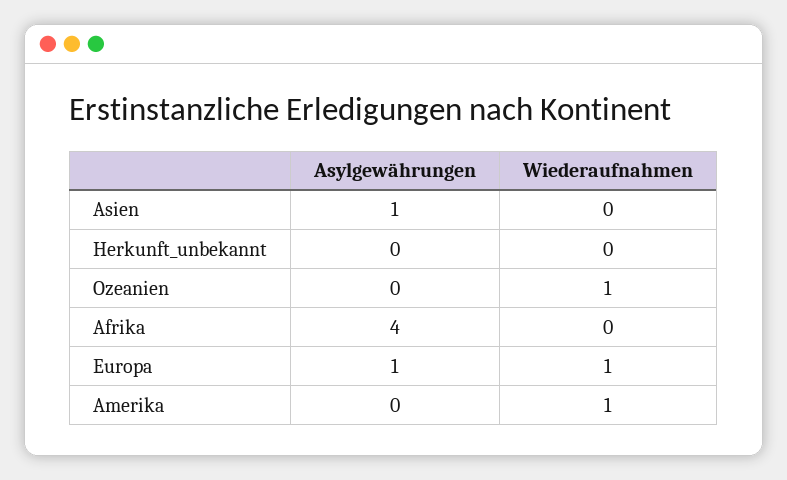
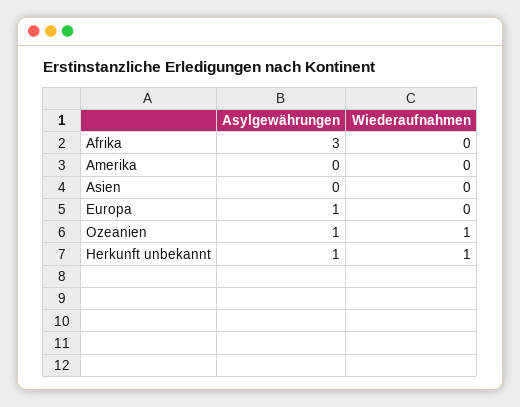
Asylgewährungen, Asien: 1 -> 0
Asylgewährungen, Herkunft_unbekannt: 0 -> 1
Wiederaufnahmen, Herkunft_unbekannt: 0 -> 1
Asylgewährungen, Ozeanien: 0 -> 1
Asylgewährungen, Afrika: 4 -> 3
Wiederaufnahmen, Europa: 1 -> 0
Wiederaufnahmen, Amerika: 1 -> 0

